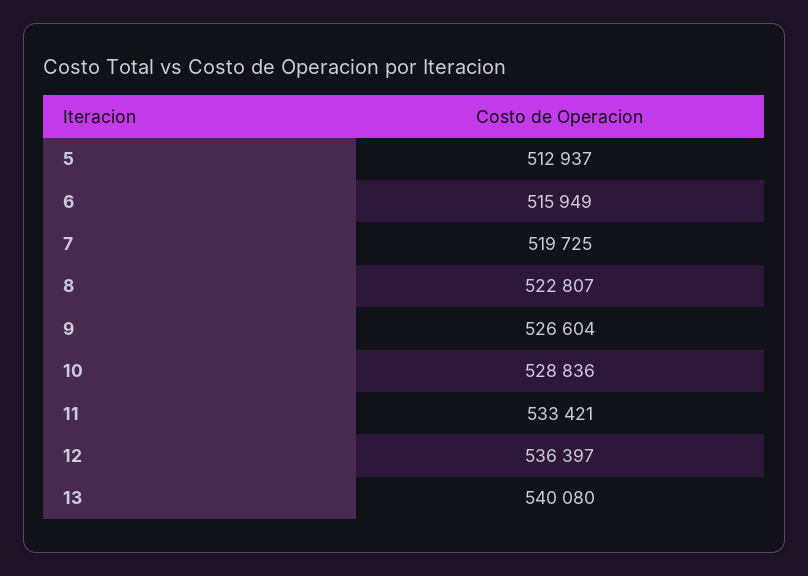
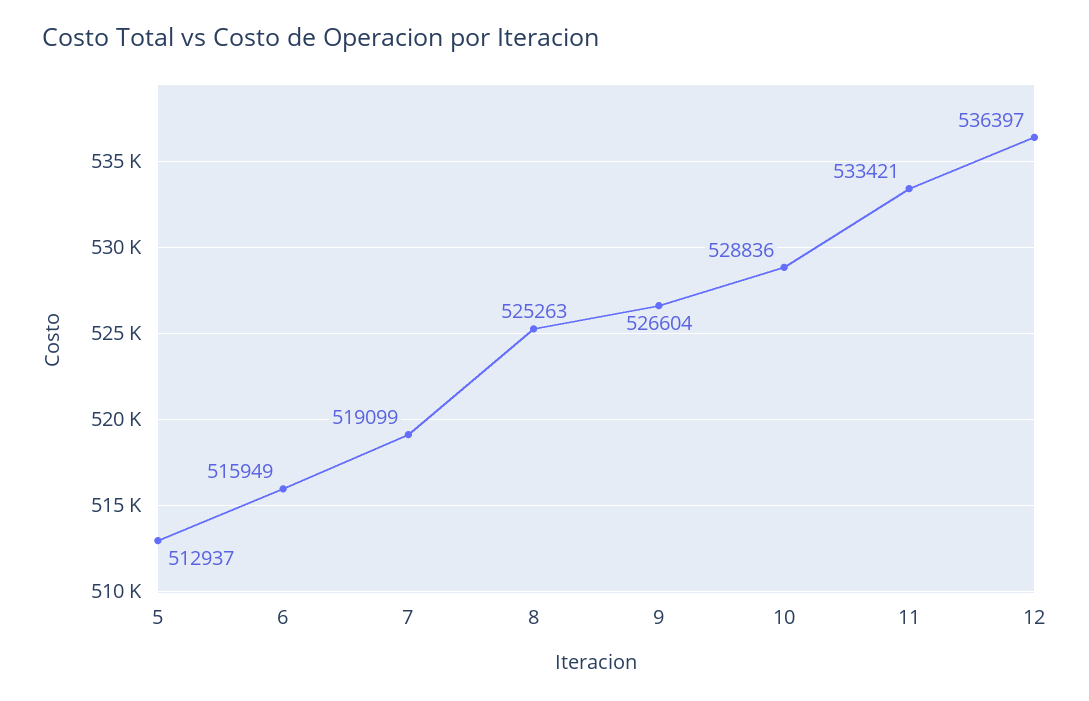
7: 519725 -> 519099
8: 522807 -> 525263
13: 540080 -> none

